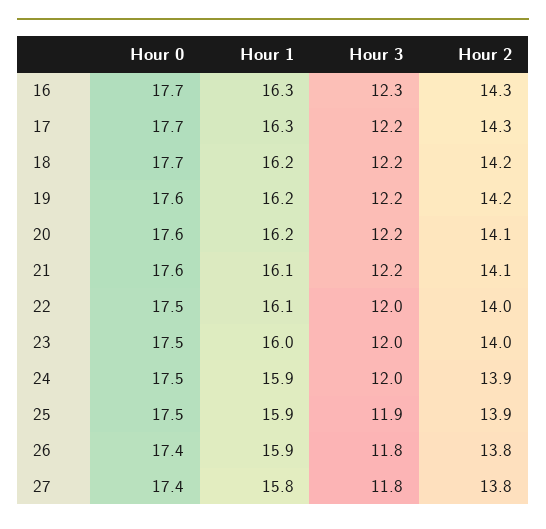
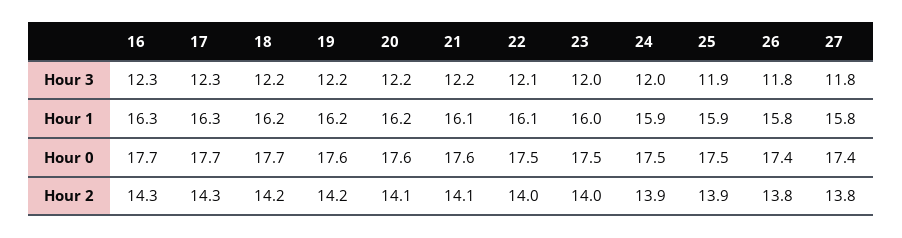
Hour 3, 17: 12.2 -> 12.3
Hour 3, 22: 12 -> 12.1
Hour 1, 26: 15.9 -> 15.8

